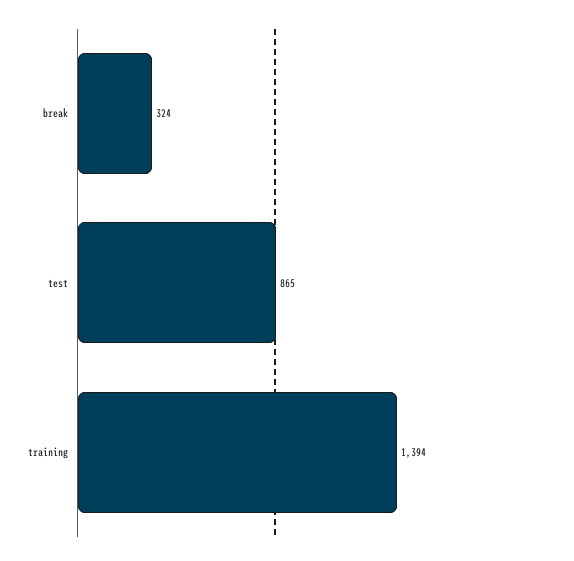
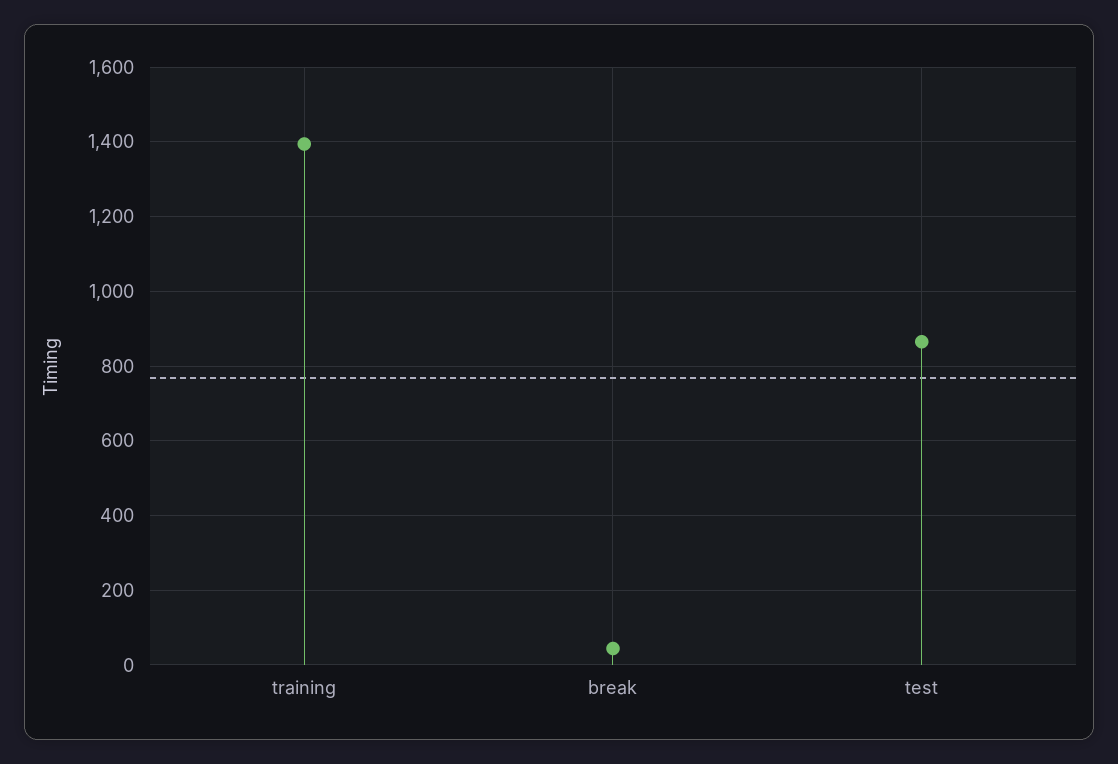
break: 324 -> 40

